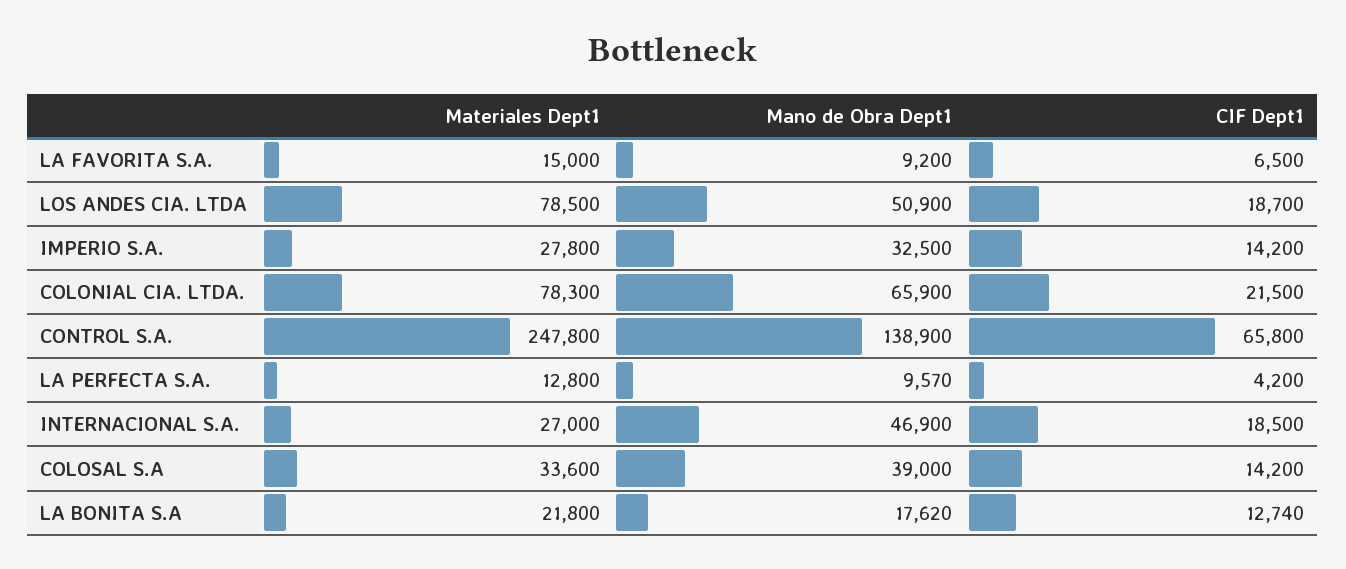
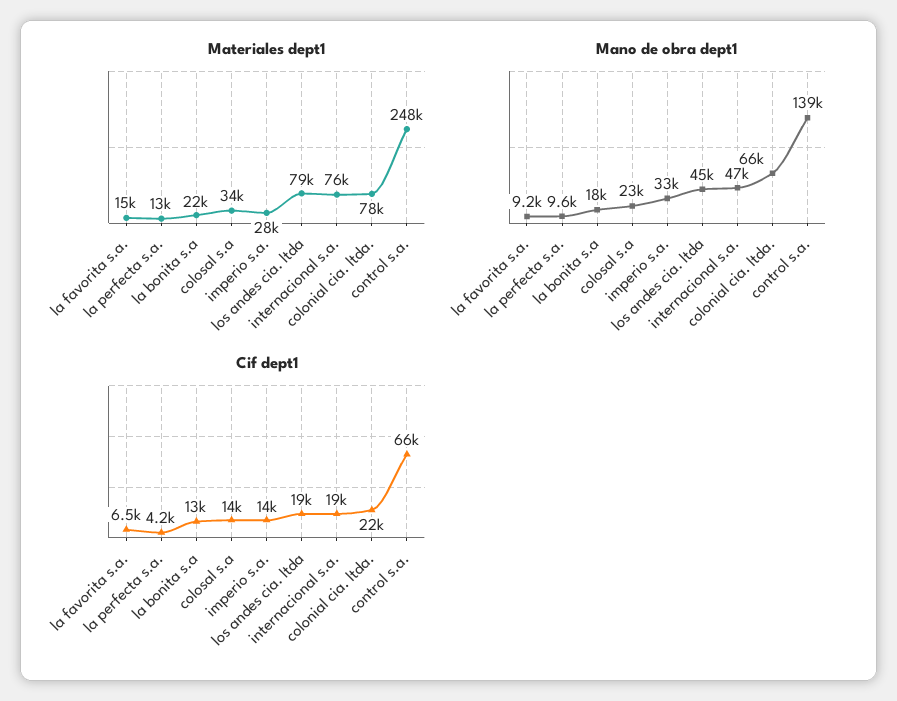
Mano de Obra Dept1, LOS ANDES CIA. LTDA: 50900 -> 45000
Materiales Dept1, INTERNACIONAL S.A.: 27000 -> 76000
Mano de Obra Dept1, COLOSAL S.A: 39000 -> 23000

